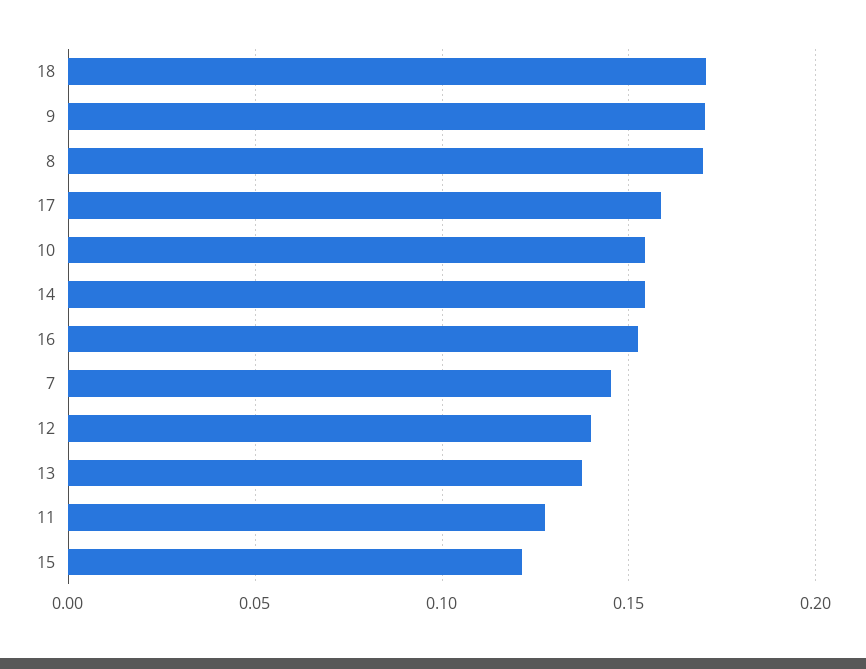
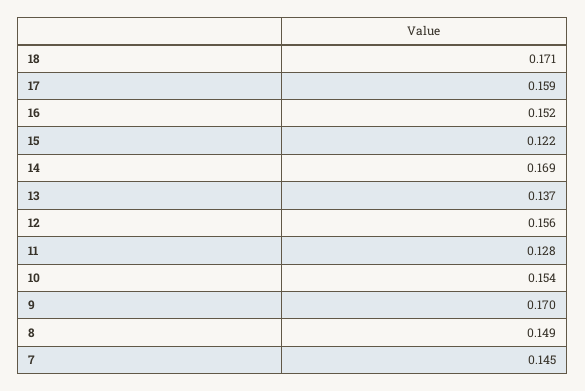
8: 0.17 -> 0.149
14: 0.155 -> 0.169
12: 0.14 -> 0.156

